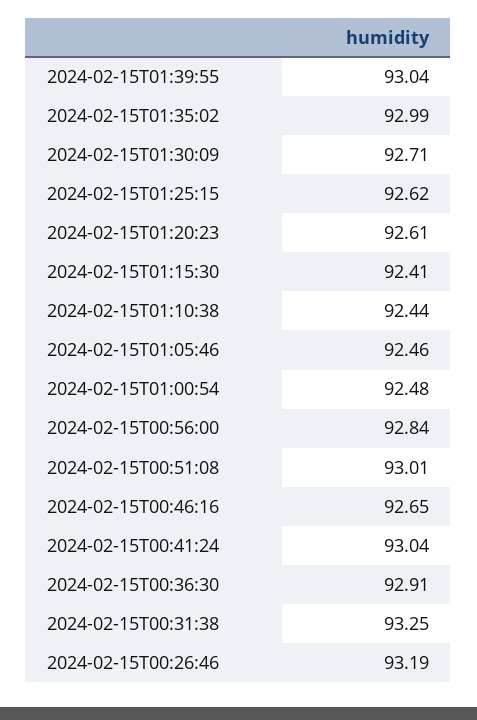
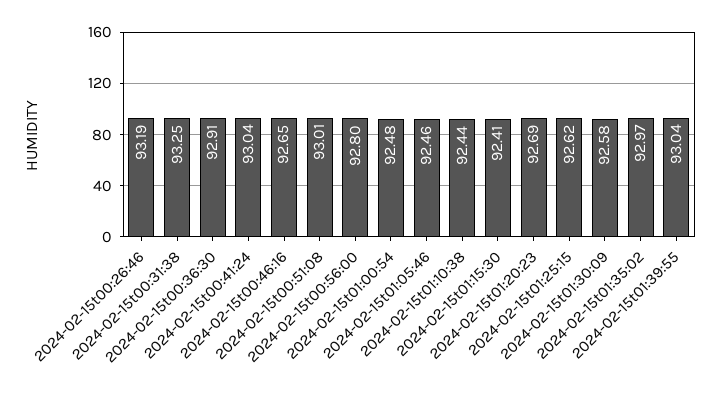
2024-02-15T01:35:02: 92.99 -> 92.97
2024-02-15T01:30:09: 92.71 -> 92.58
2024-02-15T01:20:23: 92.61 -> 92.69
2024-02-15T00:56:00: 92.84 -> 92.8

